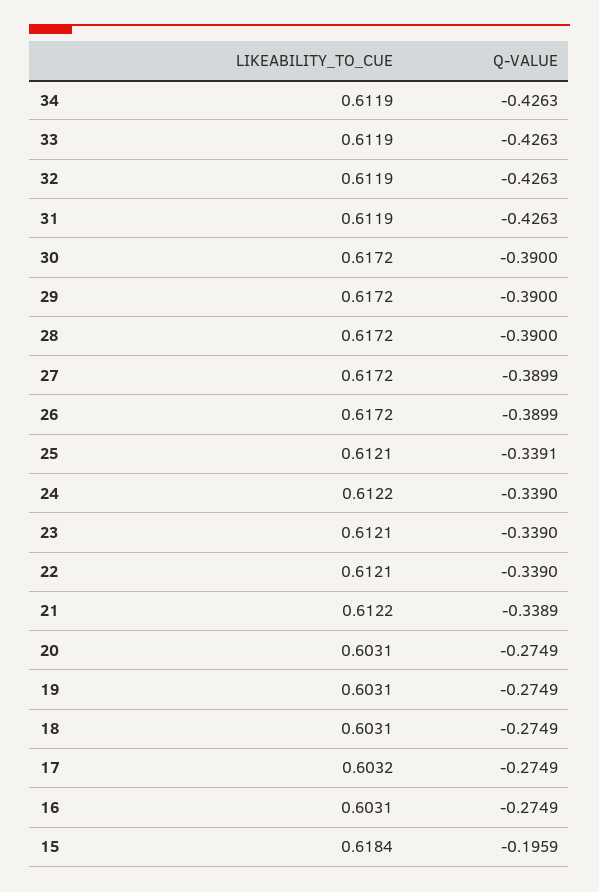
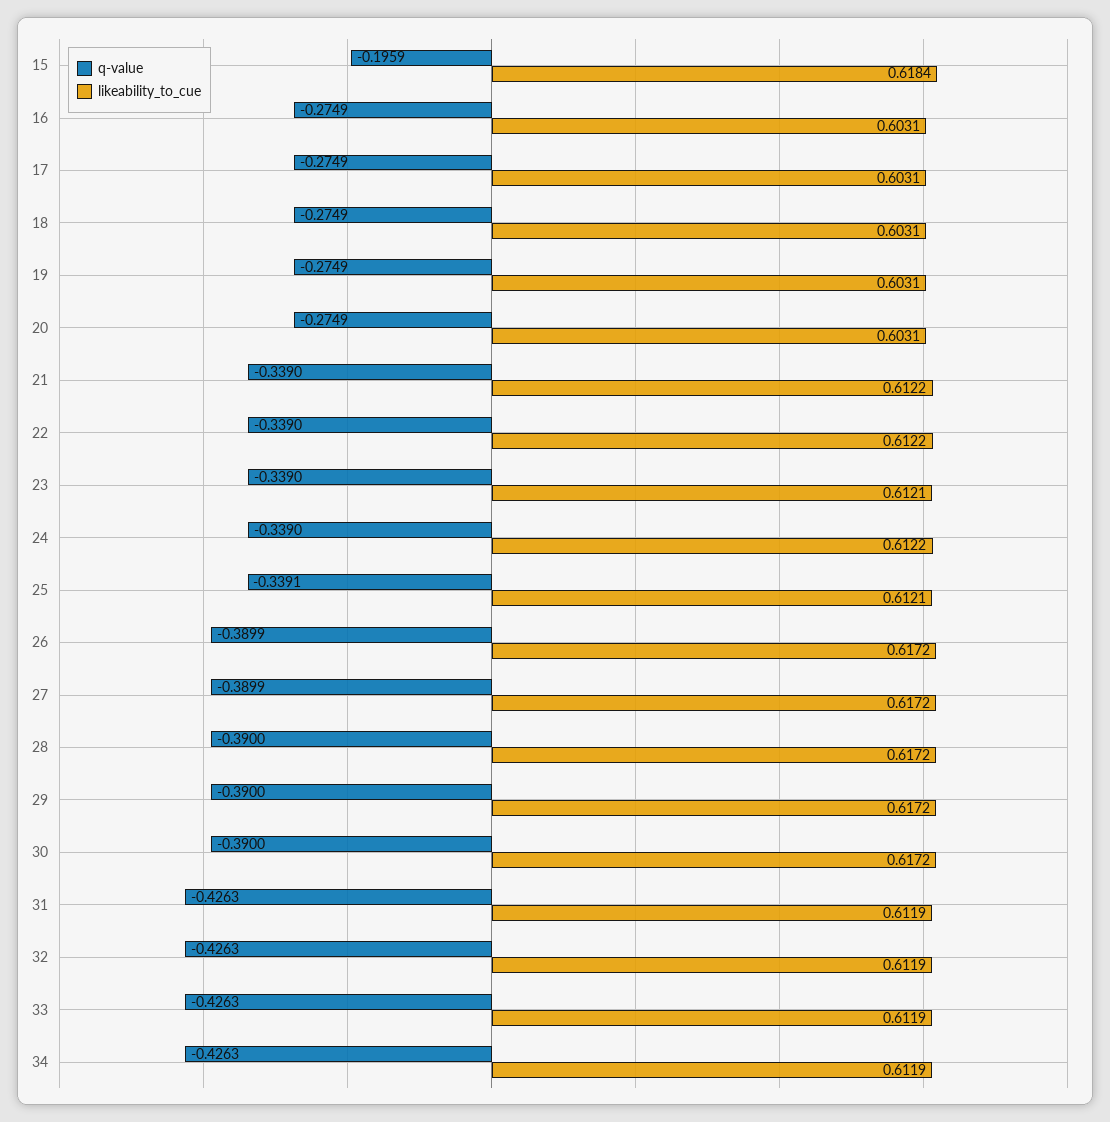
LIKEABILITY_TO_CUE, 22: 0.6121 -> 0.6122
Q-VALUE, 21: -0.3389 -> -0.339
LIKEABILITY_TO_CUE, 17: 0.6032 -> 0.6031

